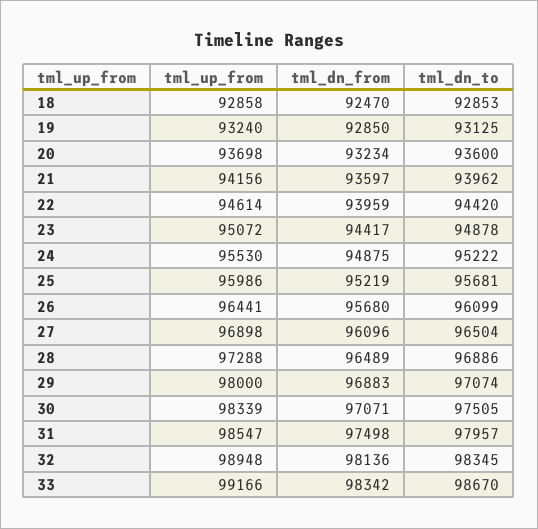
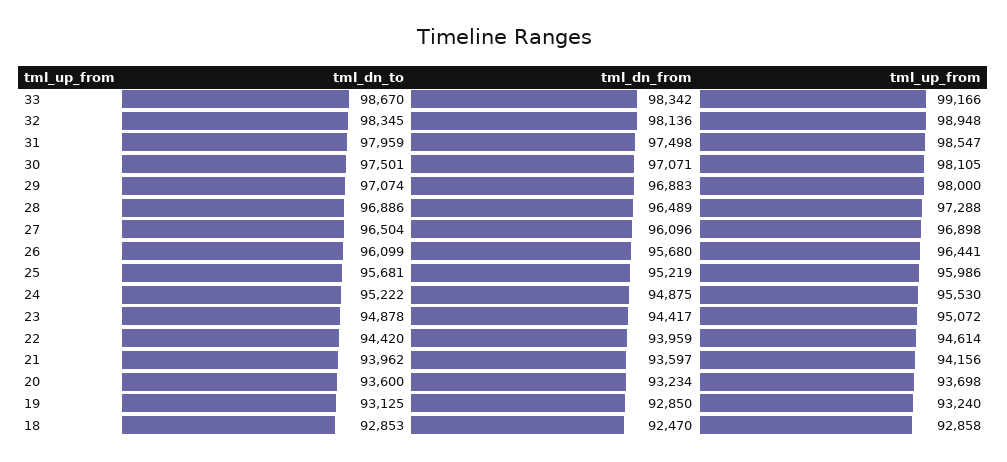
tml_up_from, 30: 98339 -> 98105
tml_dn_to, 30: 97505 -> 97501
tml_dn_to, 31: 97957 -> 97959

